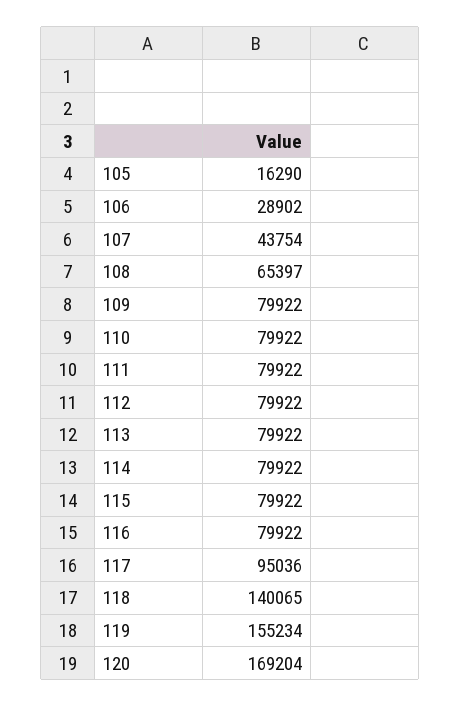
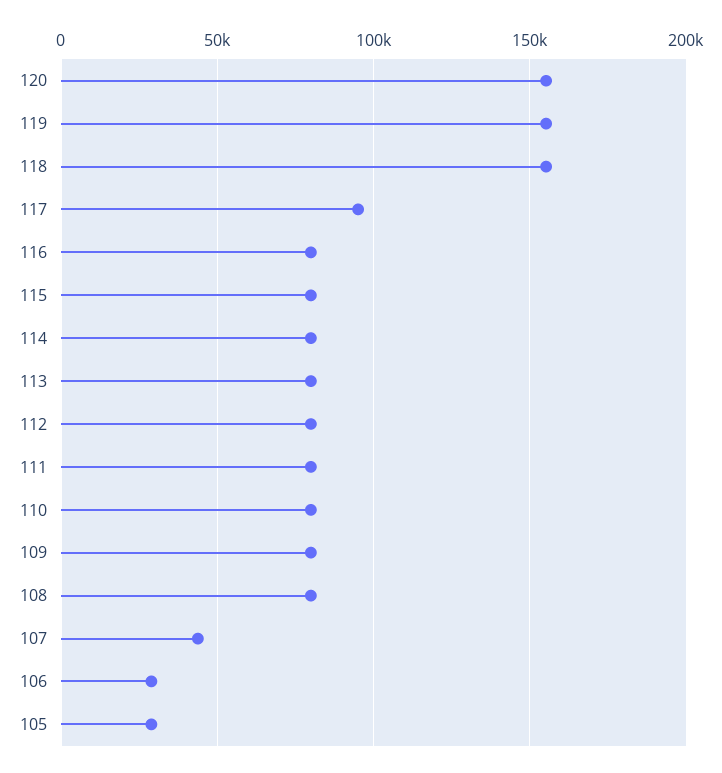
105: 16290 -> 30000
108: 65397 -> 80000
118: 140065 -> 155000
120: 169204 -> 155000

